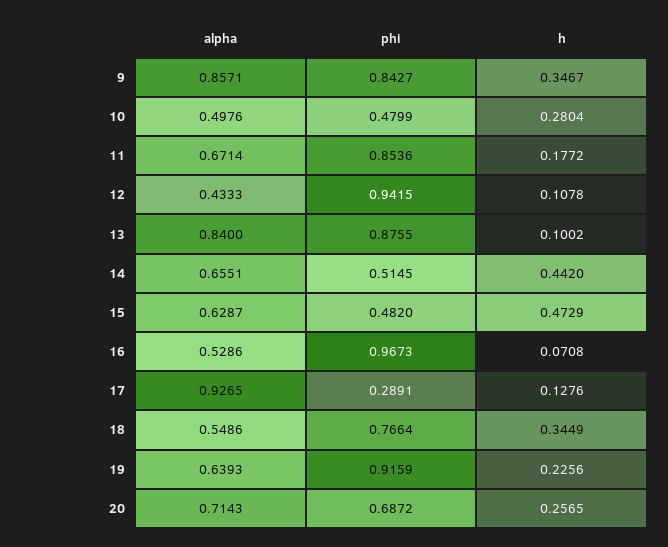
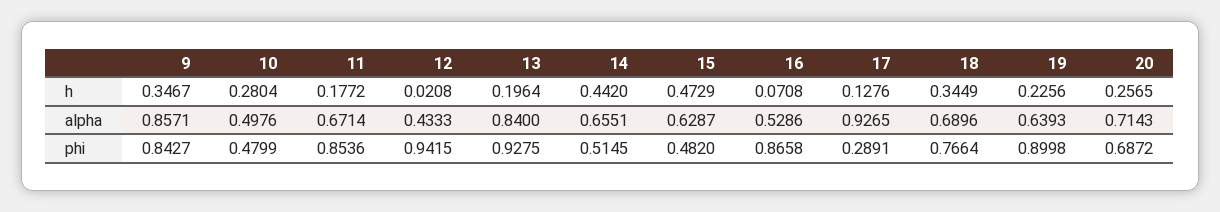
h, 12: 0.1078 -> 0.0208
phi, 13: 0.8755 -> 0.9275
h, 13: 0.1002 -> 0.1964
phi, 16: 0.9673 -> 0.8658
alpha, 18: 0.5486 -> 0.6896
phi, 19: 0.9159 -> 0.8998

